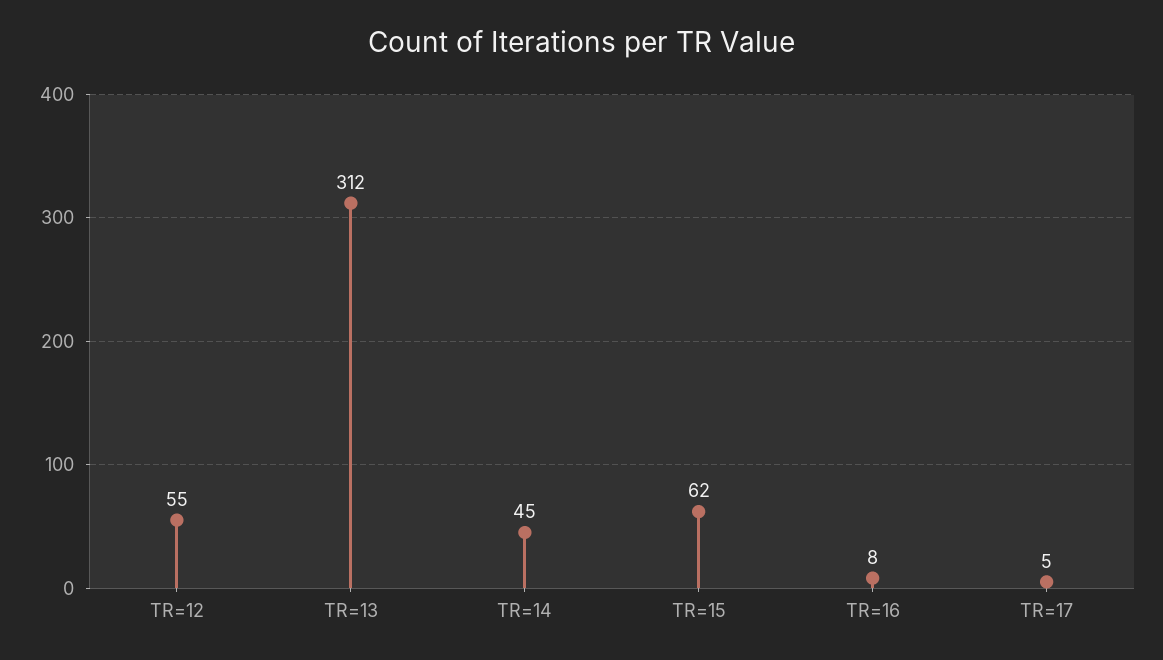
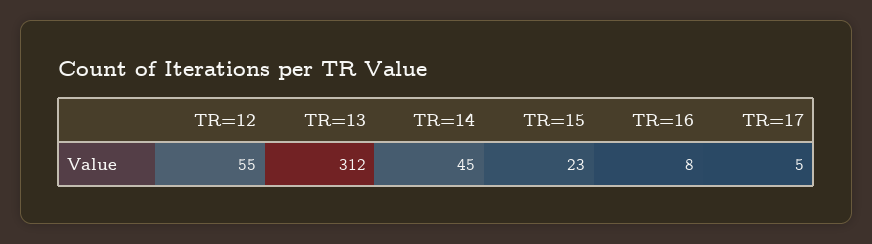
TR=15: 62 -> 23

